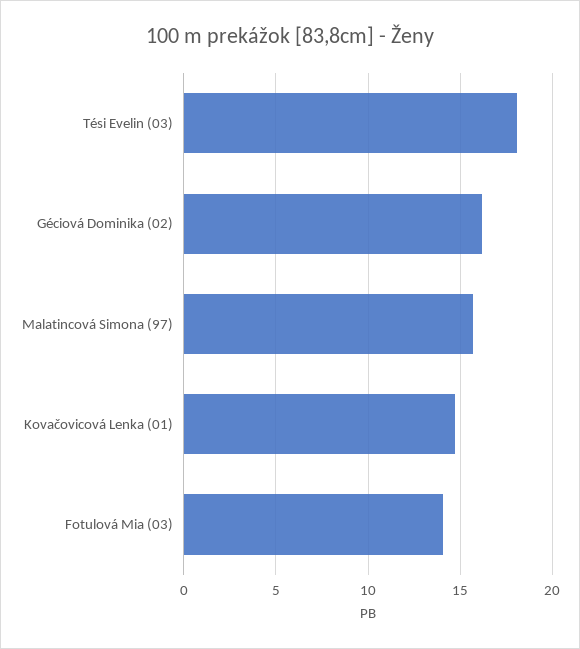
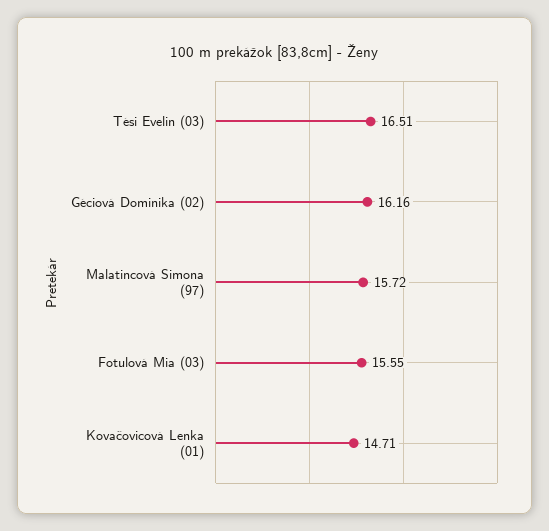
Tési Evelin (03): 18 -> 16.51
Fotulová Mia (03): 14 -> 15.55

